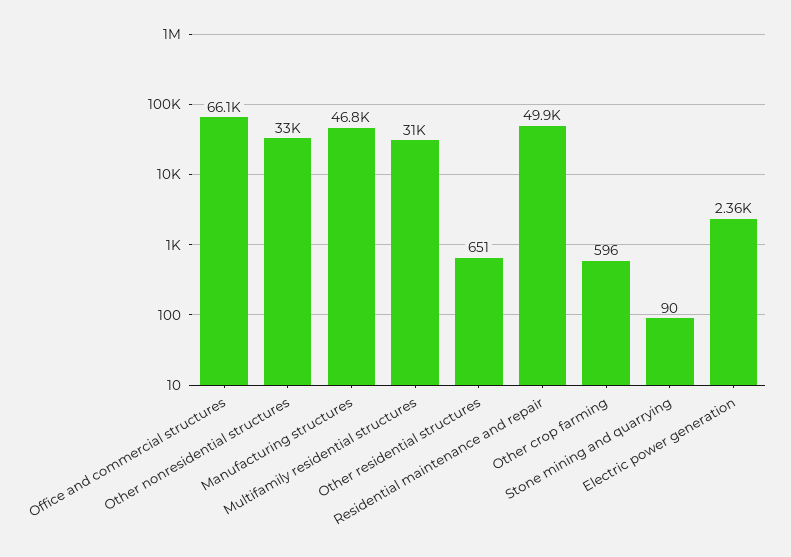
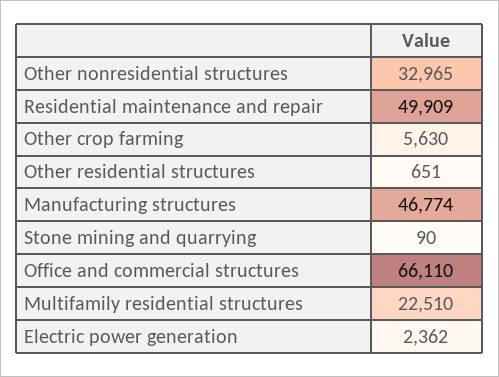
Multifamily residential structures: 31000 -> 22510
Other crop farming: 596 -> 5630

